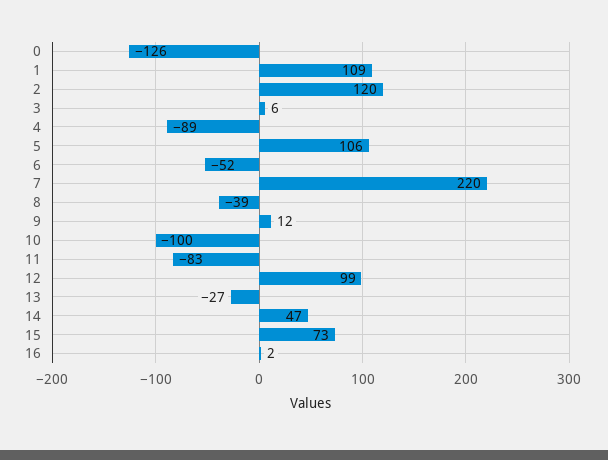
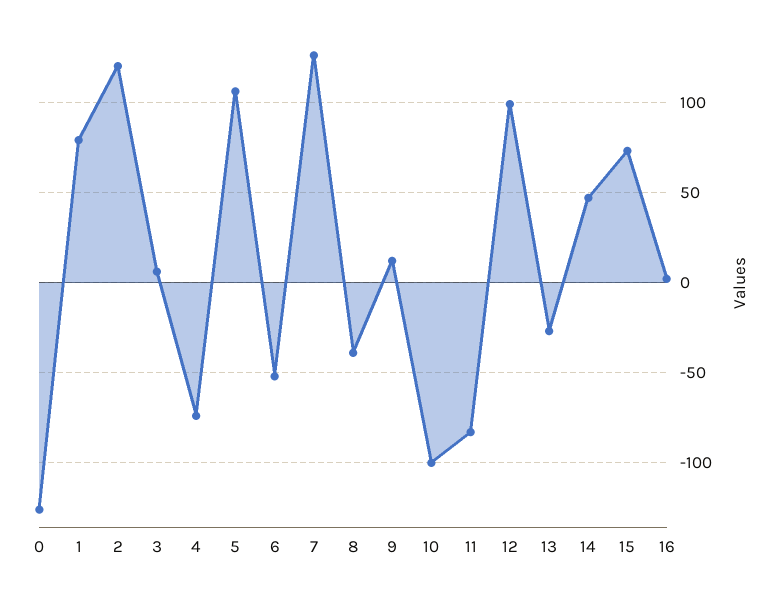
1: 109 -> 80
4: -89 -> -75
7: 220 -> 125

